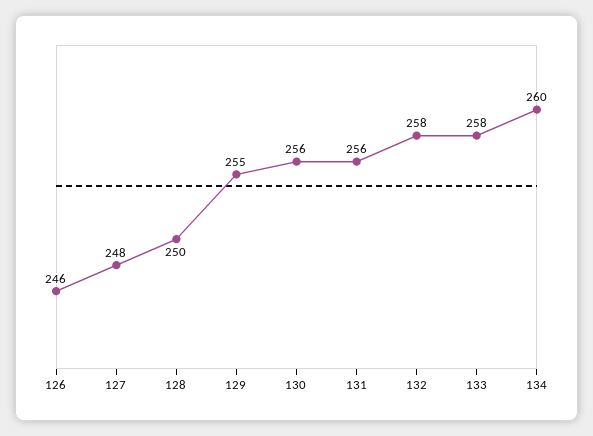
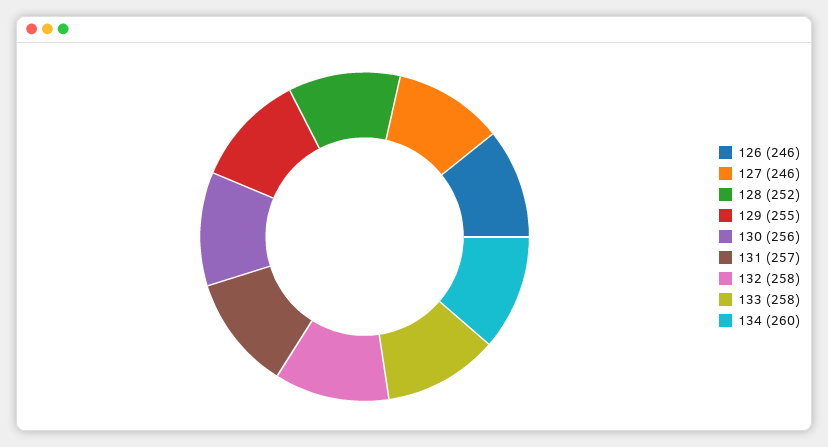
127: 248 -> 246
128: 250 -> 252
131: 256 -> 257

